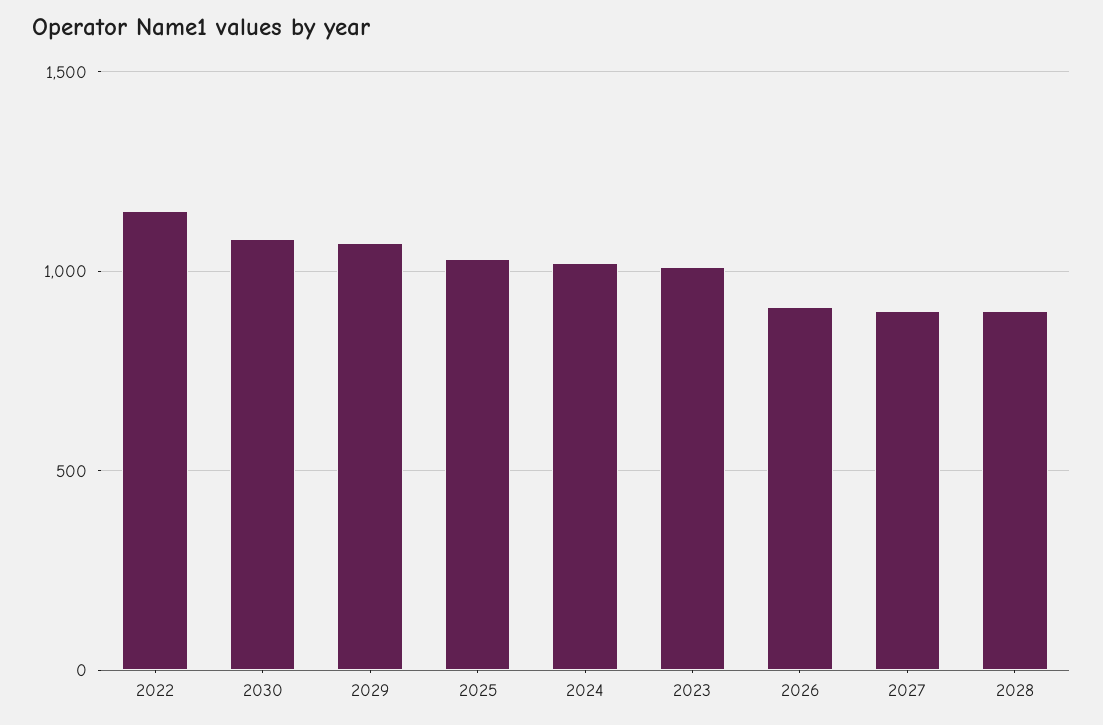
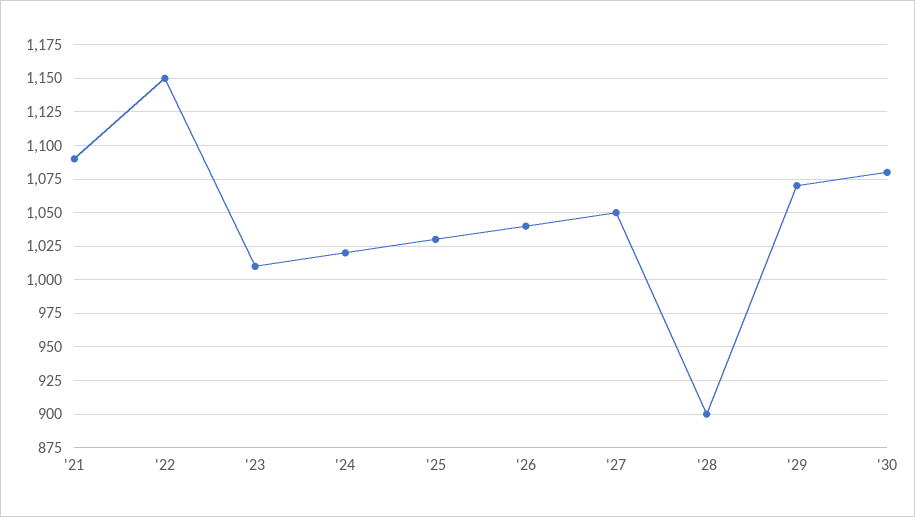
2026: 900 -> 1040
2027: 900 -> 1050
'21: none -> 1090

